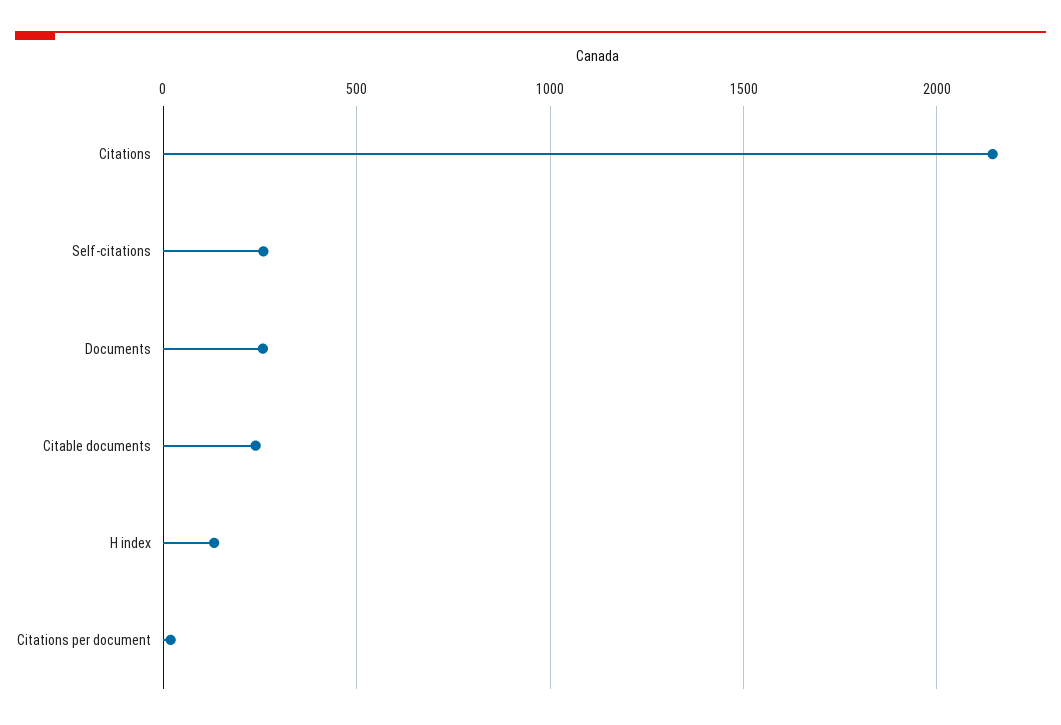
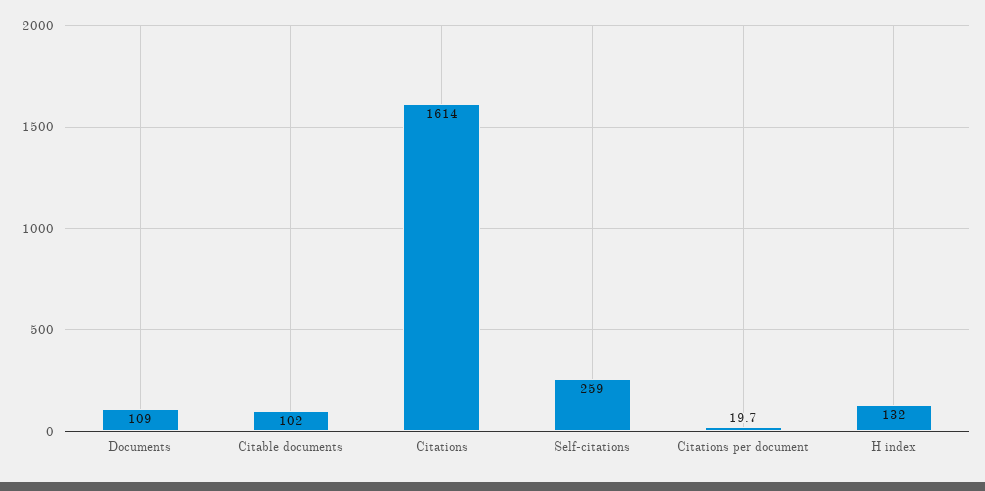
Citations: 2150 -> 1614
Documents: 250 -> 109
Citable documents: 250 -> 102

